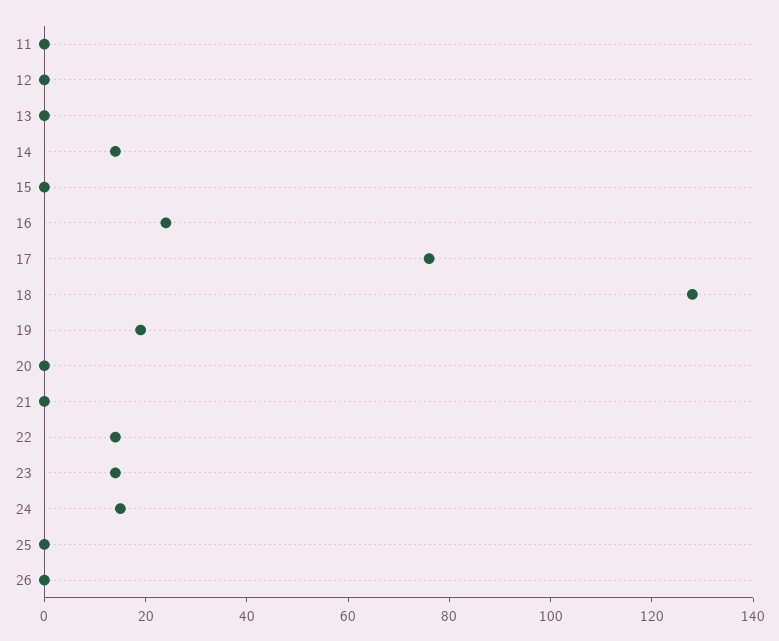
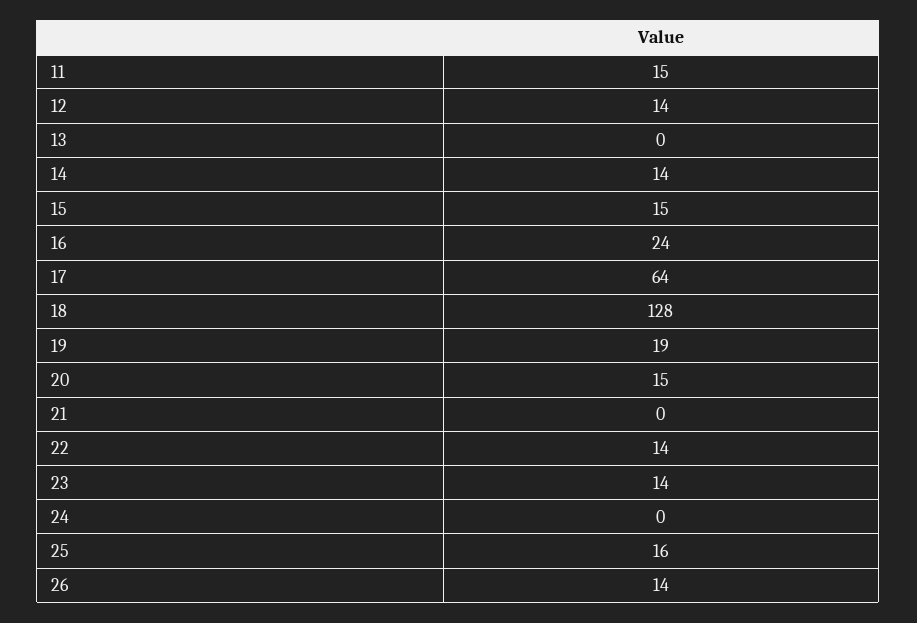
11: 0 -> 15
12: 0 -> 14
15: 0 -> 15
17: 75 -> 64
20: 0 -> 15
24: 15 -> 0
25: 0 -> 16
26: 0 -> 14

